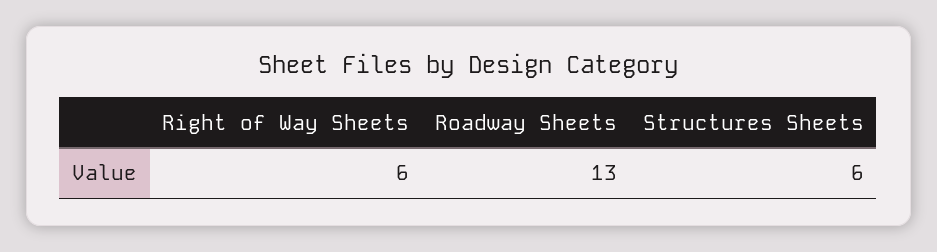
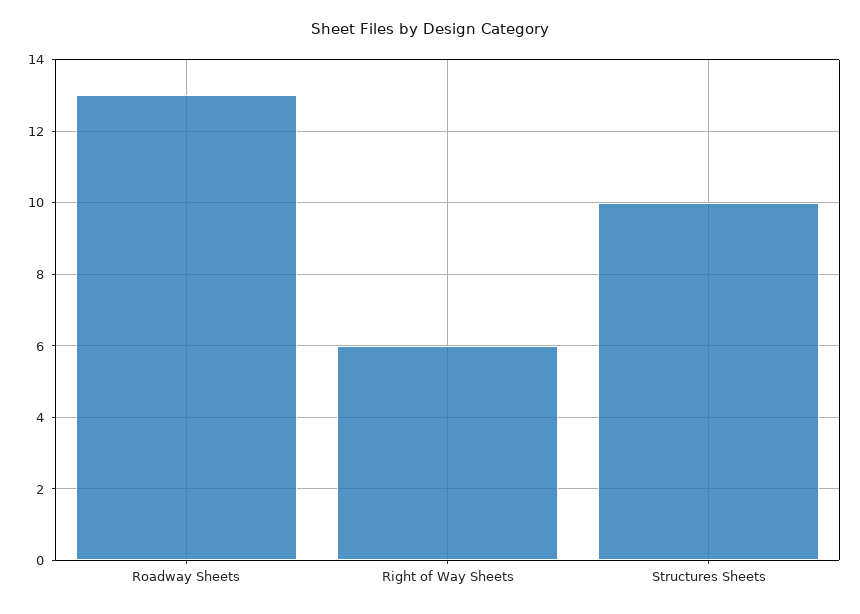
Structures Sheets: 6 -> 10

